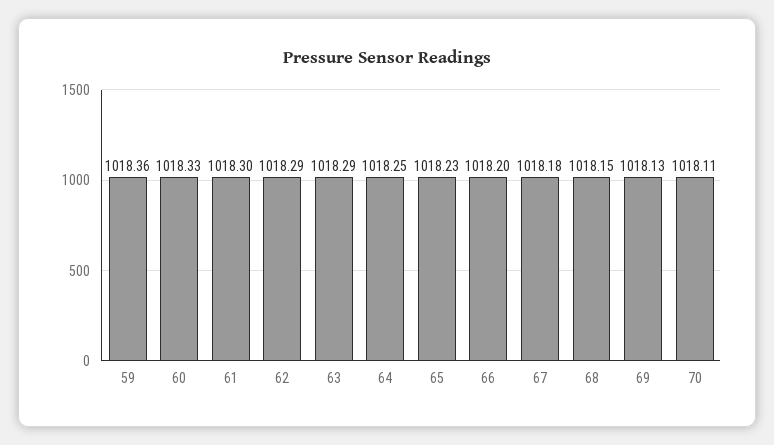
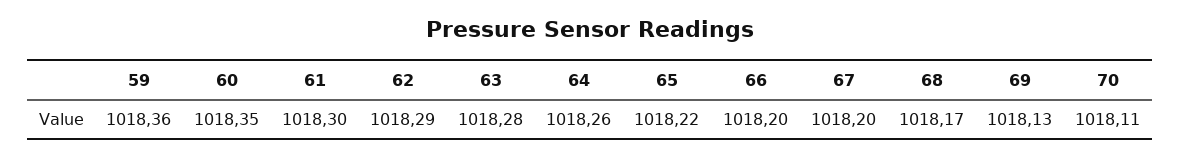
60: 1018.33 -> 1018.35
63: 1018.29 -> 1018.28
64: 1018.25 -> 1018.26
65: 1018.23 -> 1018.22
67: 1018.18 -> 1018.2
68: 1018.15 -> 1018.17

